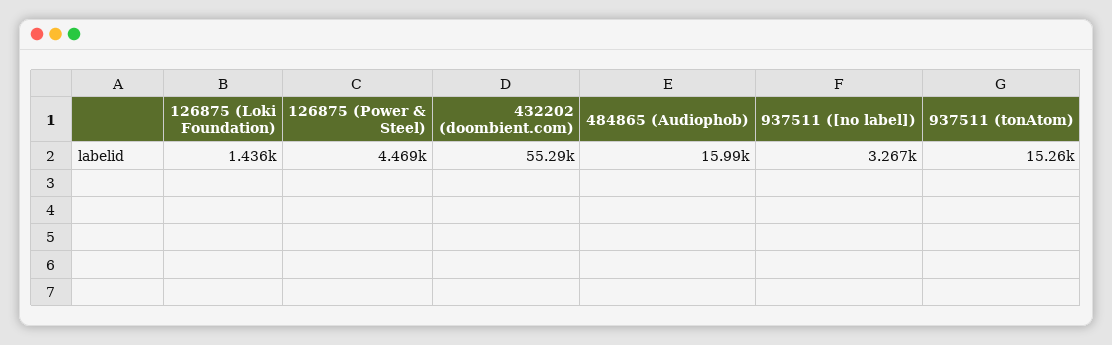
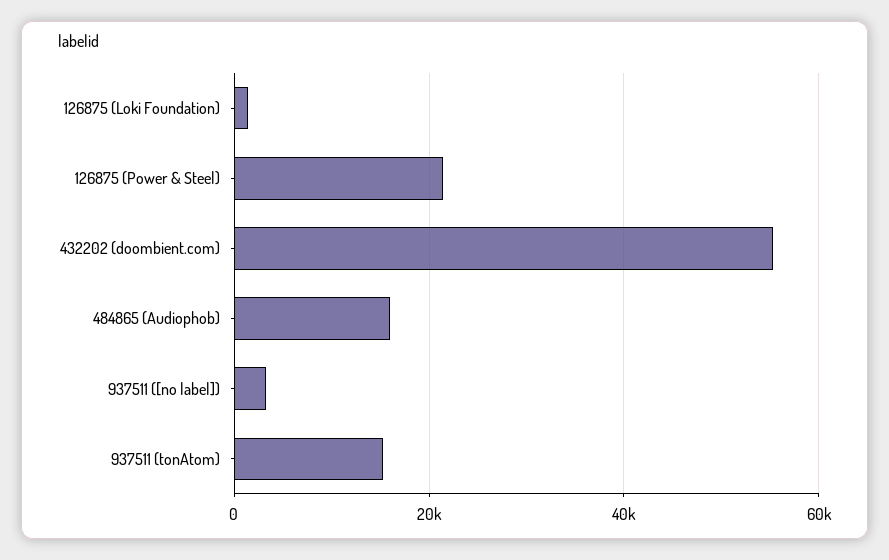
126875 (Power & Steel): 4469 -> 22000

